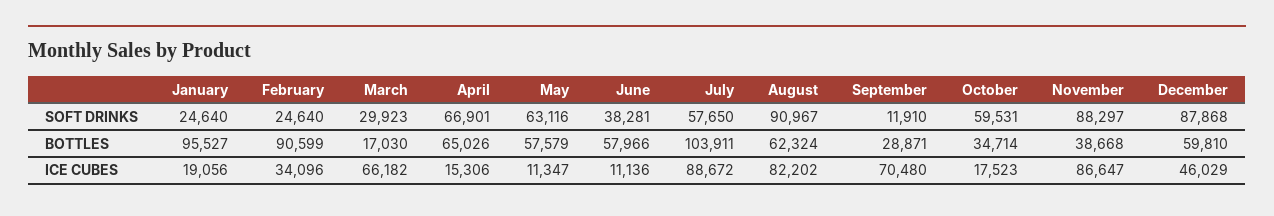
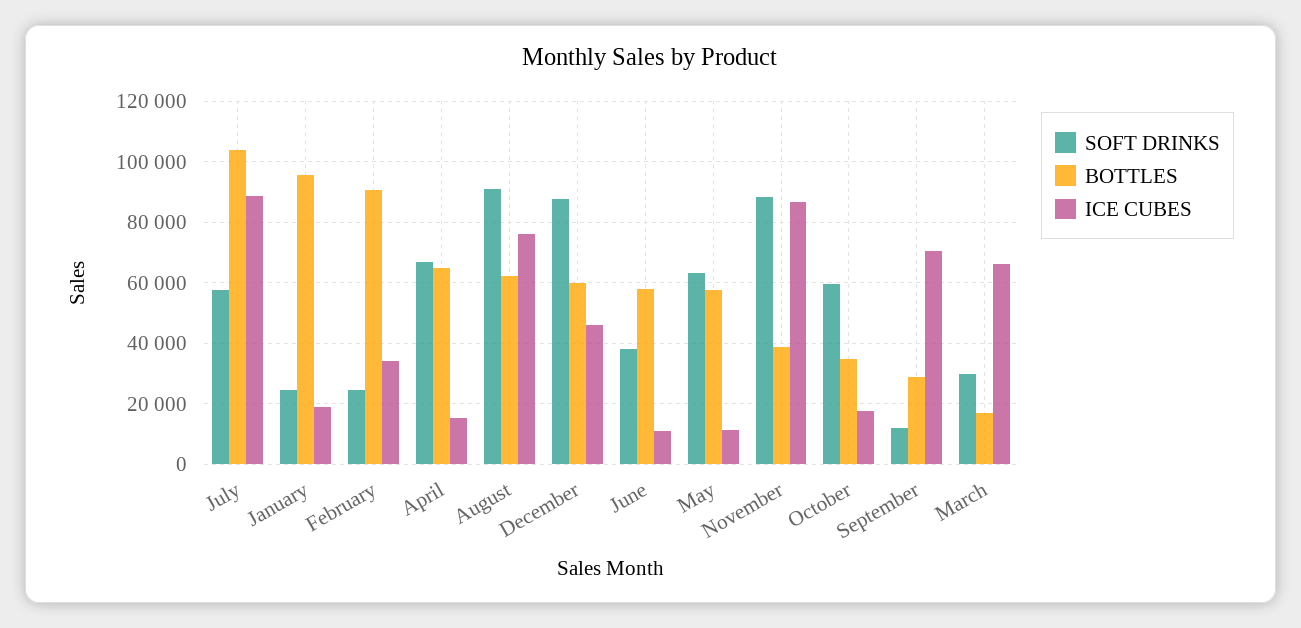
ICE CUBES, August: 82202 -> 76000

